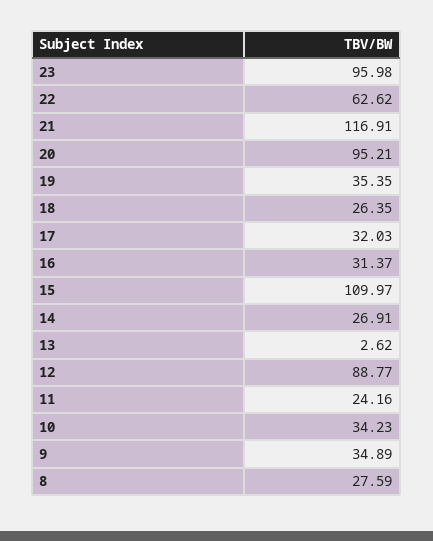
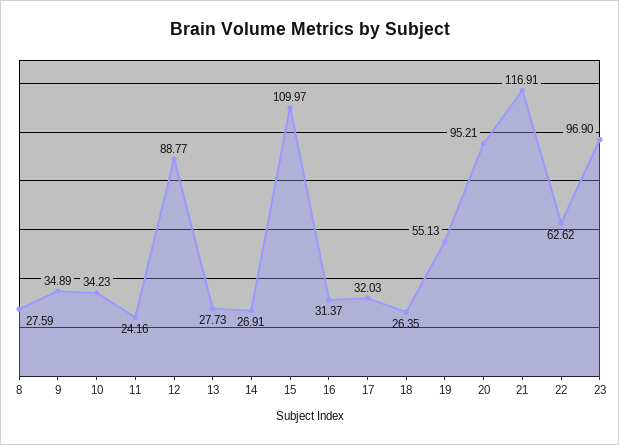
23: 95.98 -> 96.9
19: 35.35 -> 55.13
13: 2.62 -> 27.73

